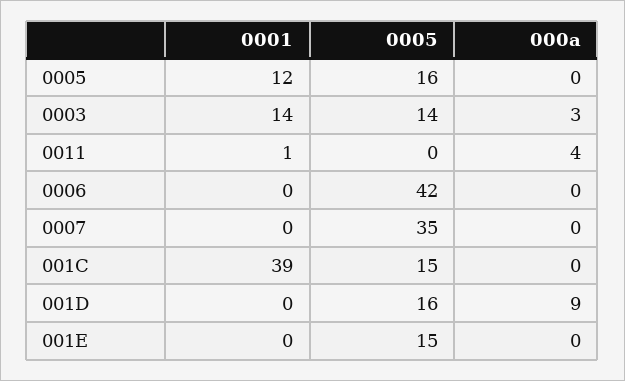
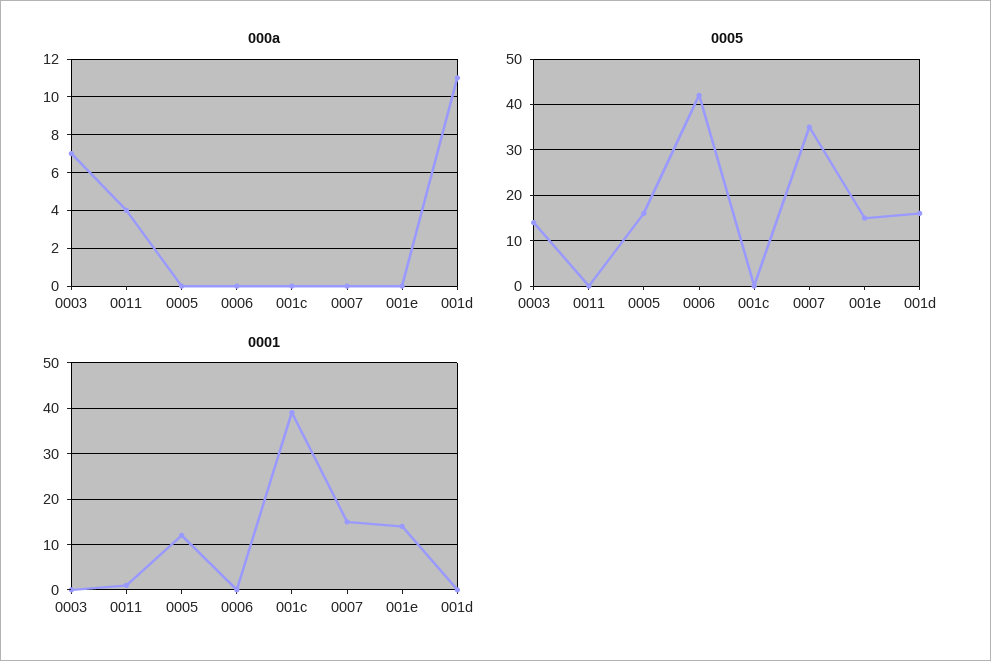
0001, 0003: 14 -> 0
000a, 0003: 3 -> 7
0001, 0007: 0 -> 15
0005, 001C: 15 -> 0
000a, 001D: 9 -> 11
0001, 001E: 0 -> 15

